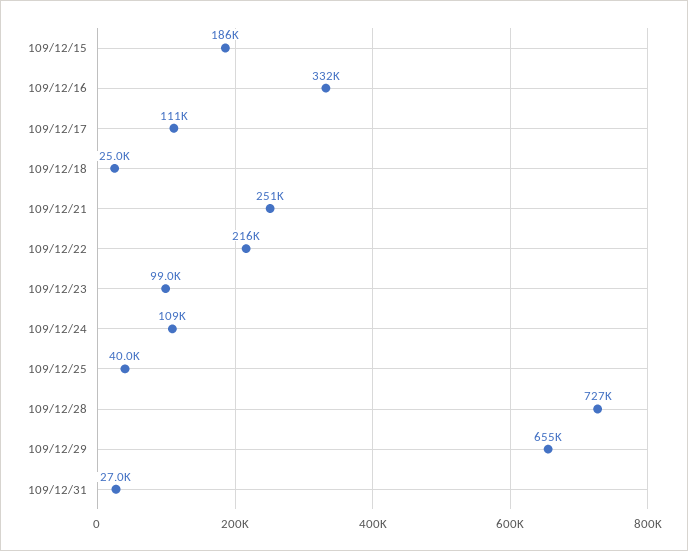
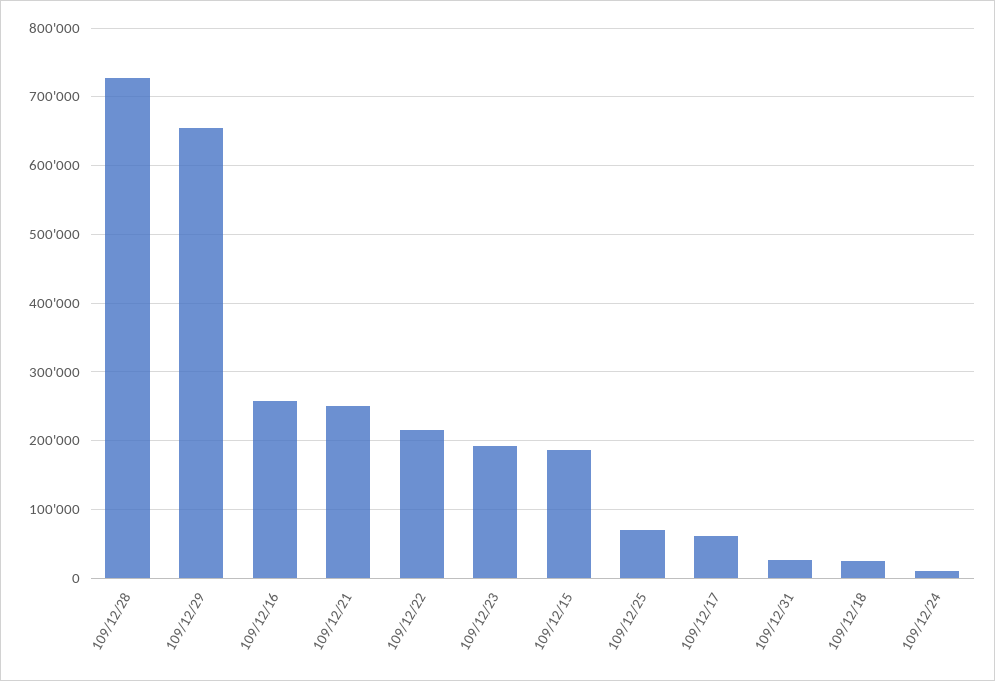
109/12/16: 332000 -> 260000
109/12/17: 111000 -> 60000
109/12/23: 99000 -> 190000
109/12/24: 109000 -> 10000
109/12/25: 40000 -> 70000

